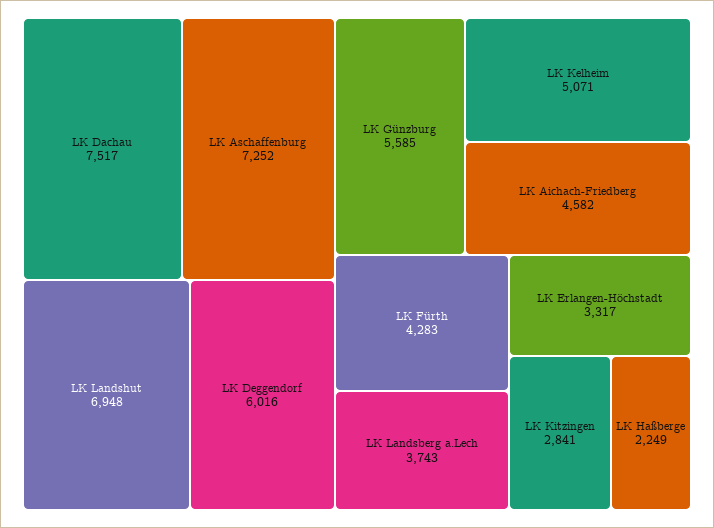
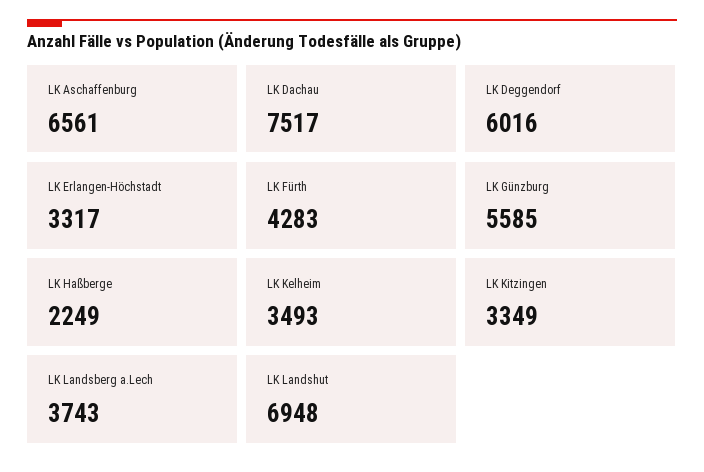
LK Aschaffenburg: 7252 -> 6561
LK Kelheim: 5071 -> 3493
LK Aichach-Friedberg: 4582 -> none
LK Kitzingen: 2841 -> 3349

